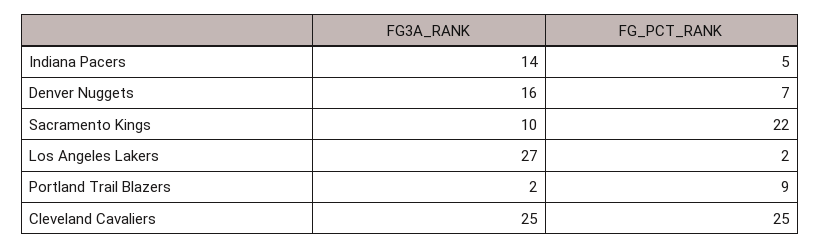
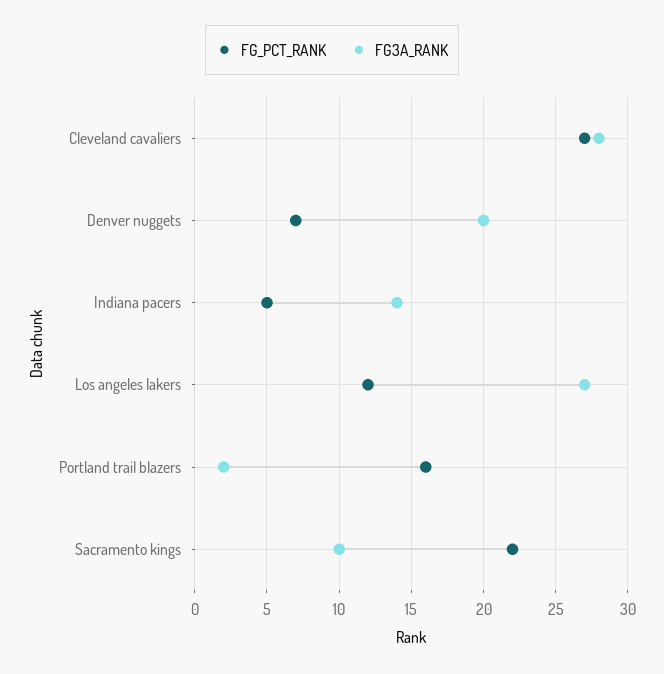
FG3A_RANK, Denver Nuggets: 16 -> 20
FG_PCT_RANK, Los Angeles Lakers: 2 -> 12
FG_PCT_RANK, Portland Trail Blazers: 9 -> 16
FG3A_RANK, Cleveland Cavaliers: 25 -> 28
FG_PCT_RANK, Cleveland Cavaliers: 25 -> 27

